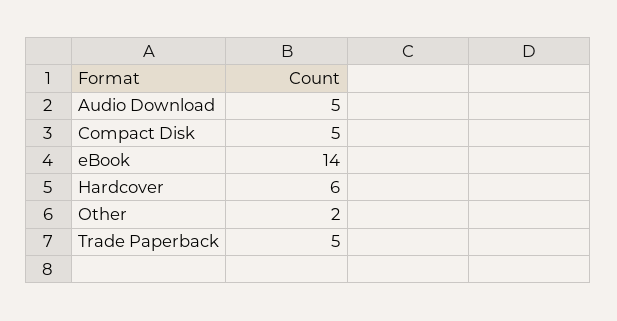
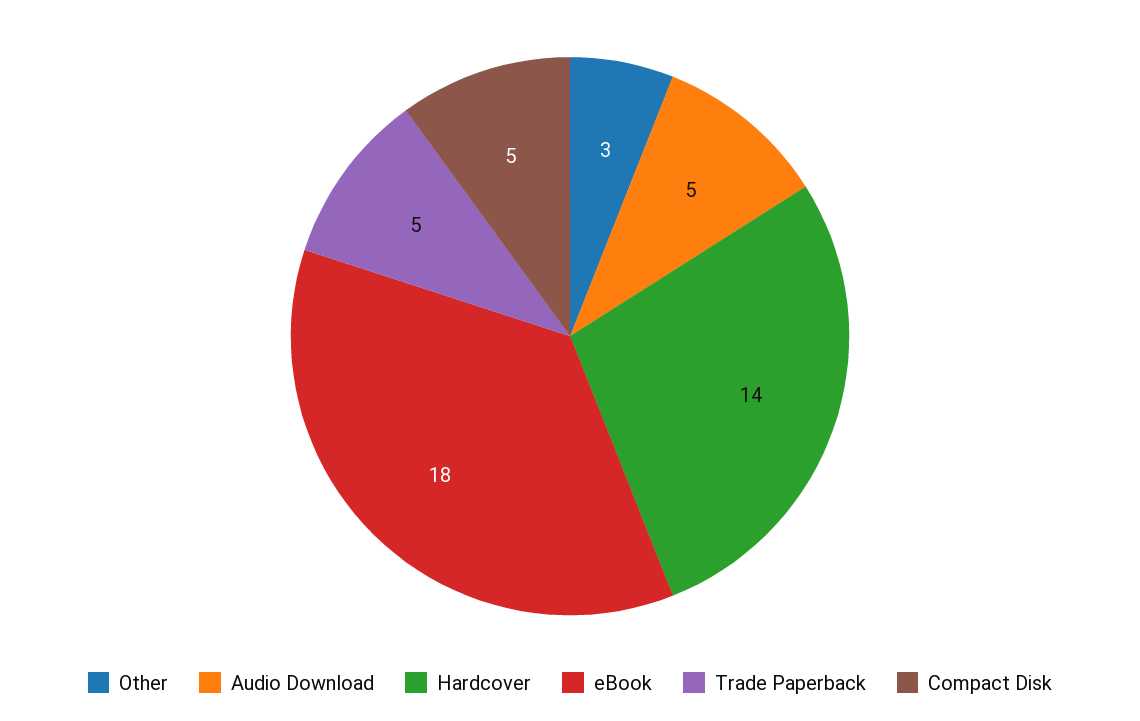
eBook: 14 -> 18
Hardcover: 6 -> 14
Other: 2 -> 3

